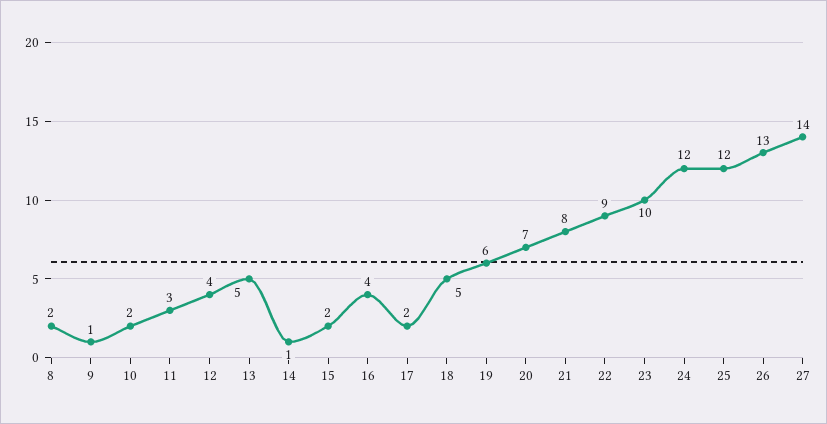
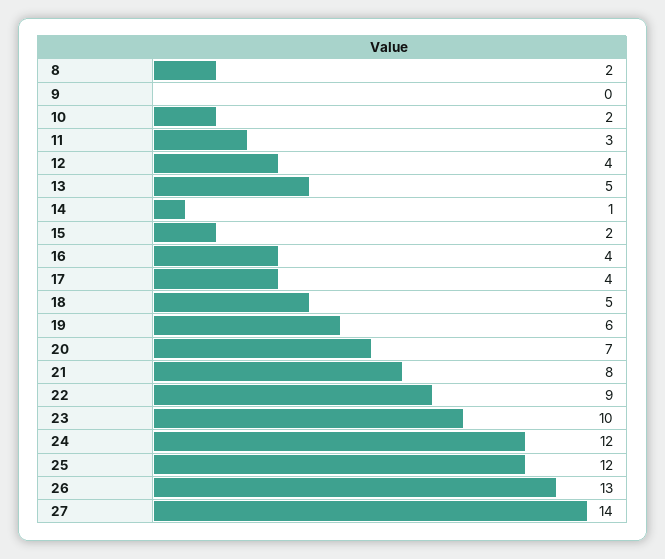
9: 1 -> 0
17: 2 -> 4

